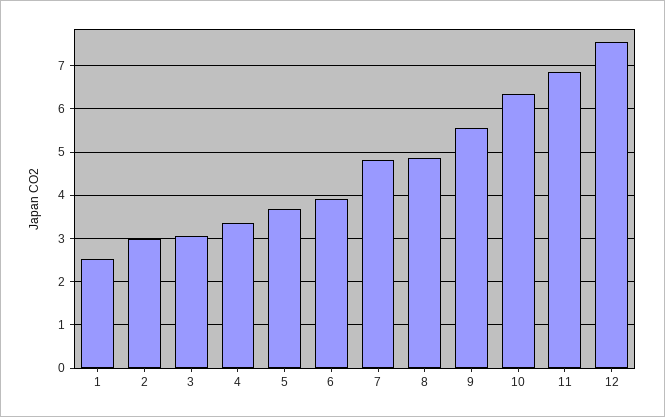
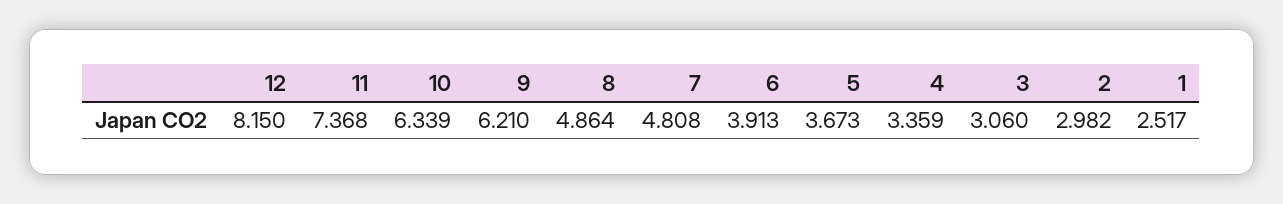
9: 5.6 -> 6.21
11: 6.8 -> 7.368
12: 7.6 -> 8.15

